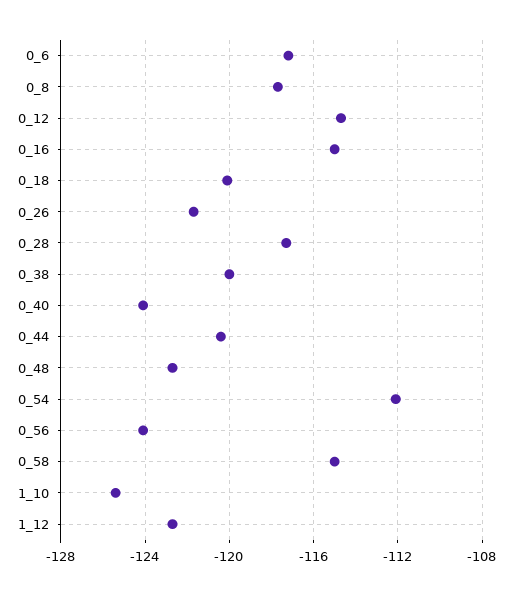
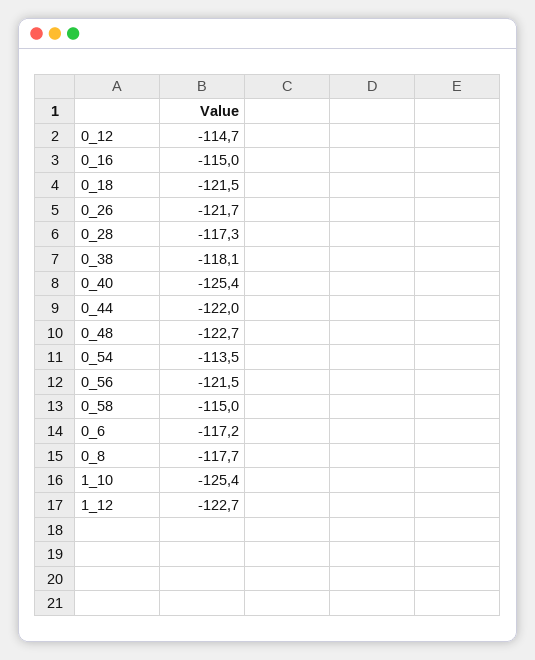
0_18: -120 -> -121.5
0_38: -120 -> -118.1
0_40: -124 -> -125.4
0_44: -120.5 -> -122
0_54: -112 -> -113.5
0_56: -124 -> -121.5

